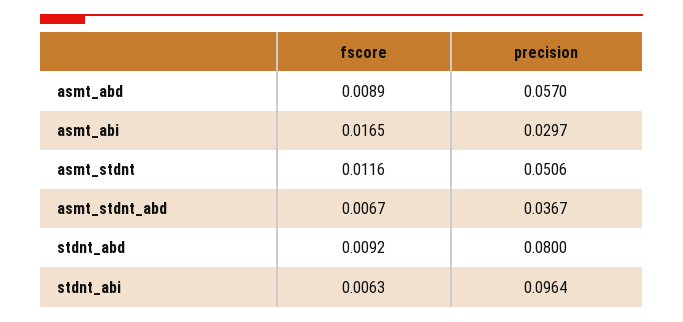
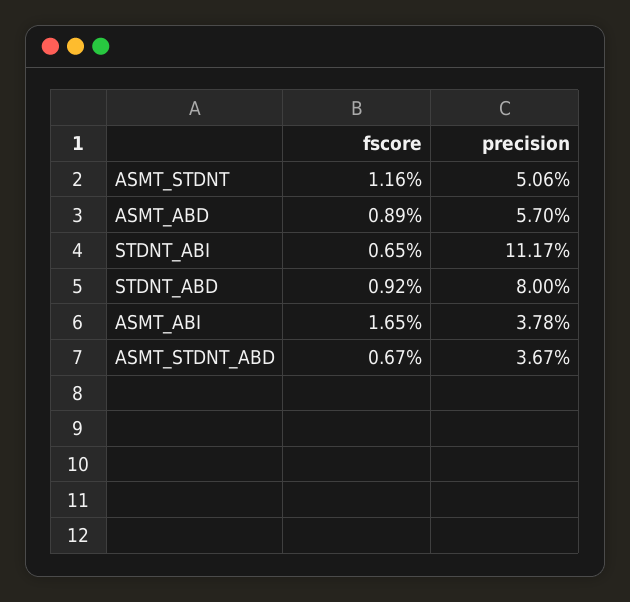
precision, asmt_abi: 0.0297 -> 0.0378
fscore, stdnt_abi: 0.0063 -> 0.0065
precision, stdnt_abi: 0.0964 -> 0.1117

